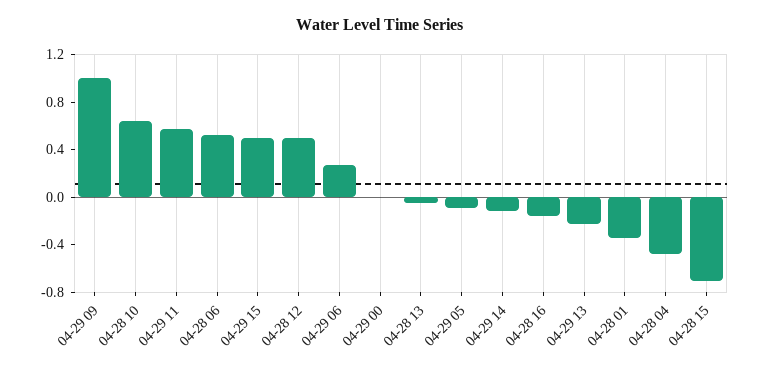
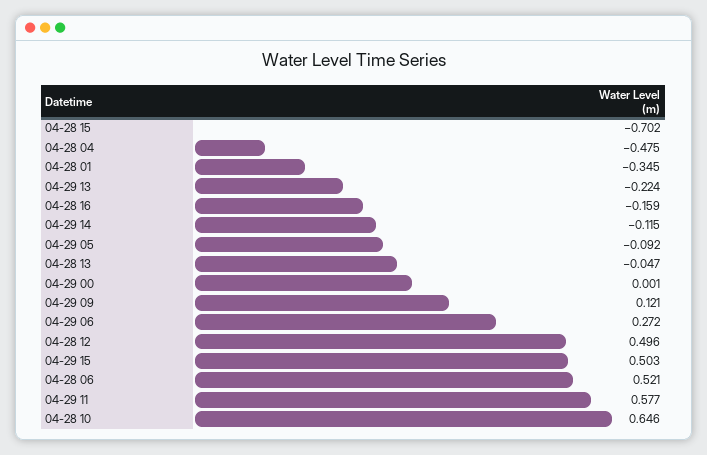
04-29 09: 1 -> 0.121

